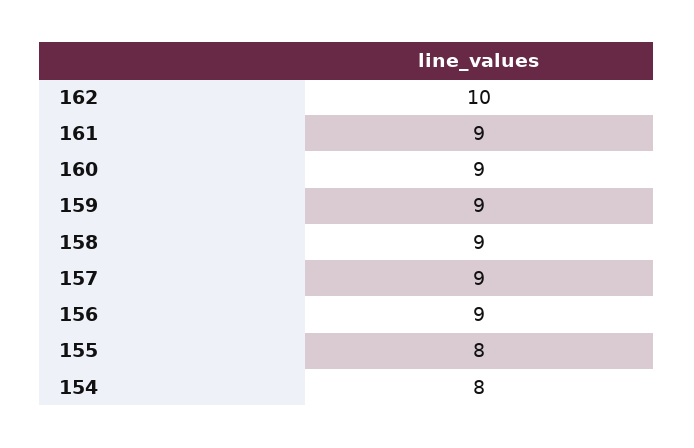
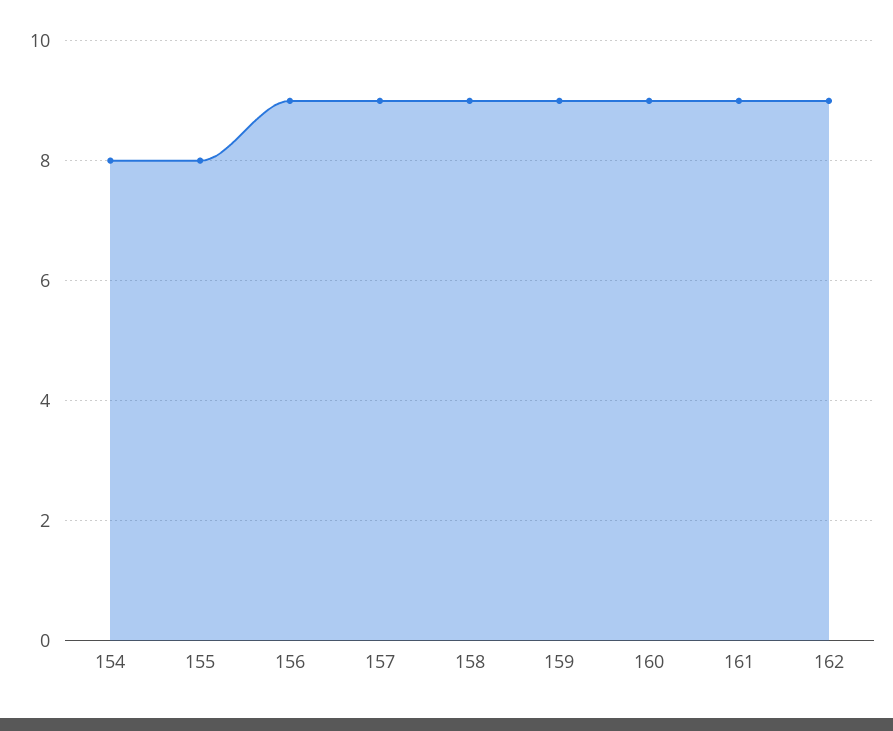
162: 10 -> 9

